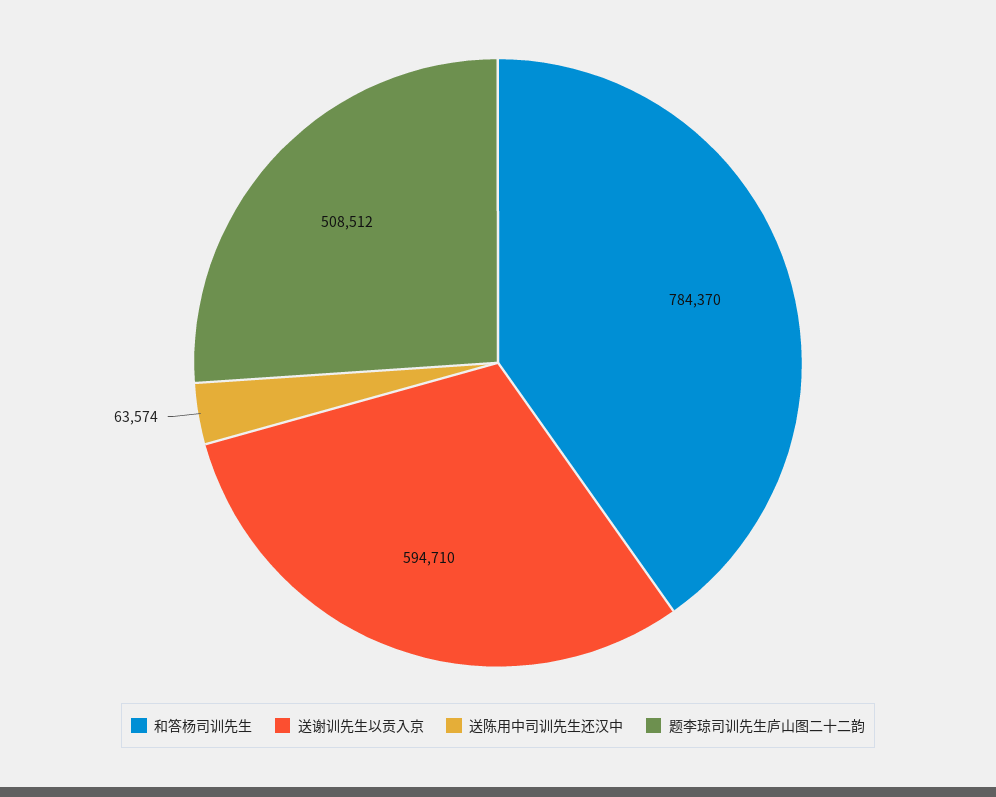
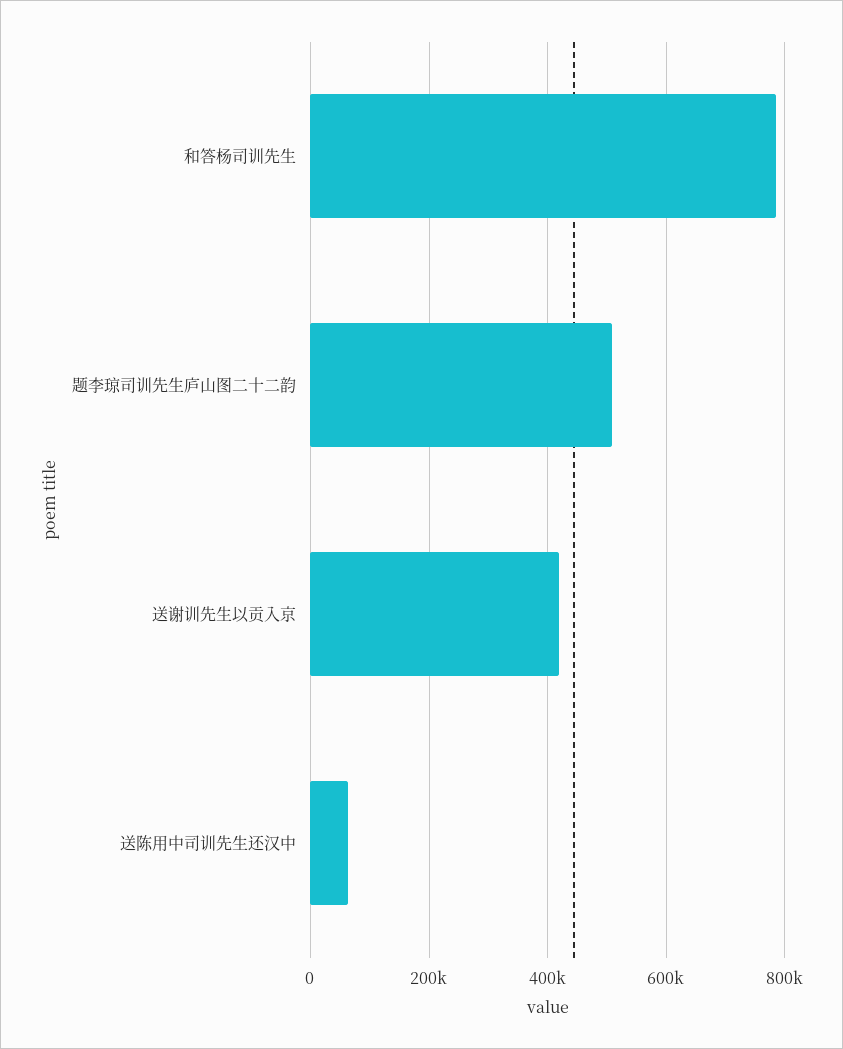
送谢训先生以贡入京: 594710 -> 420000

